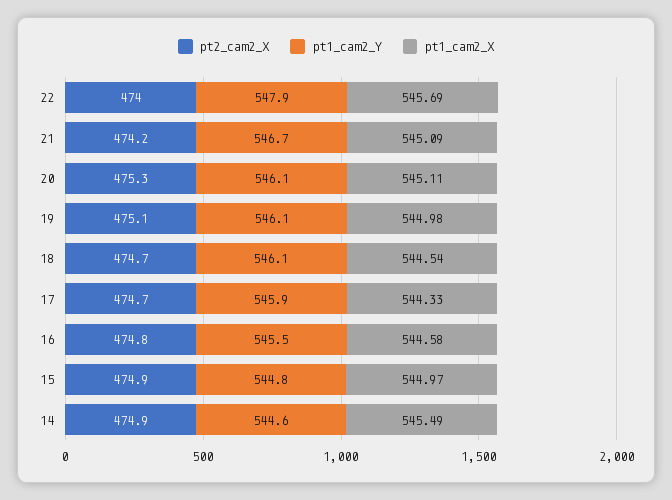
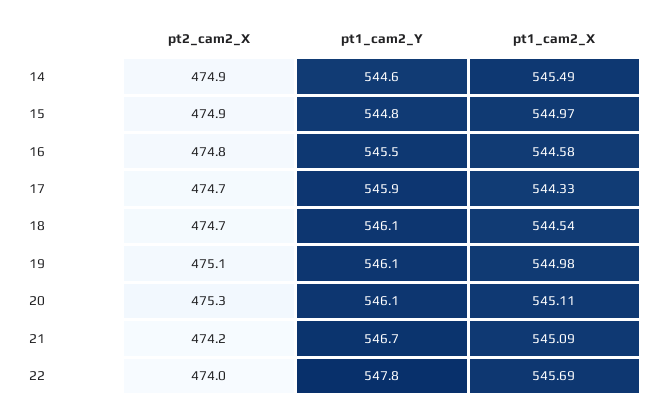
pt1_cam2_Y, 22: 547.9 -> 547.8

